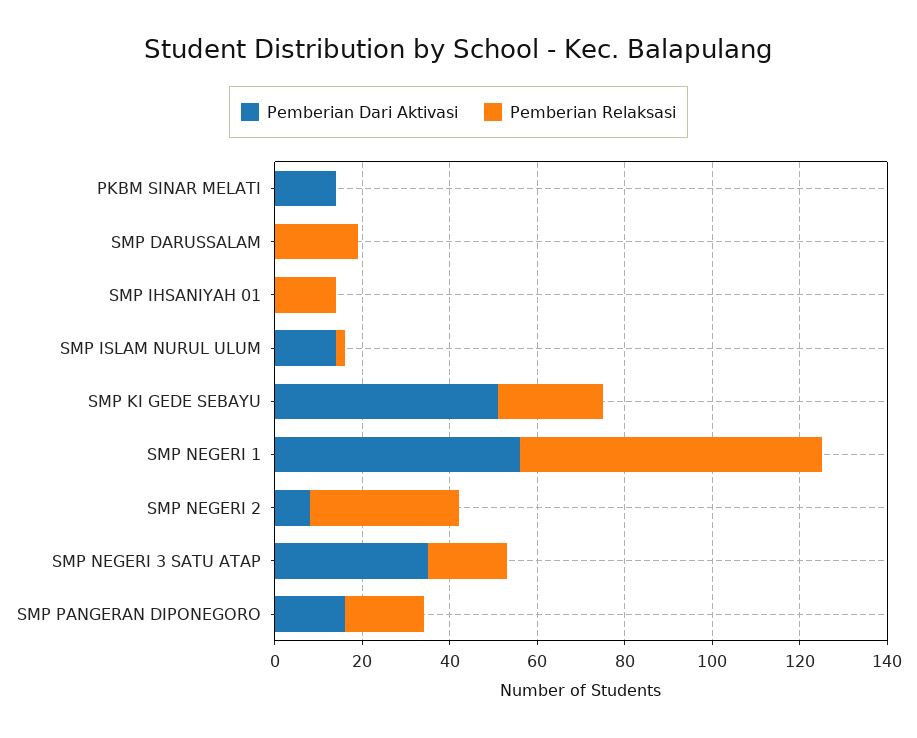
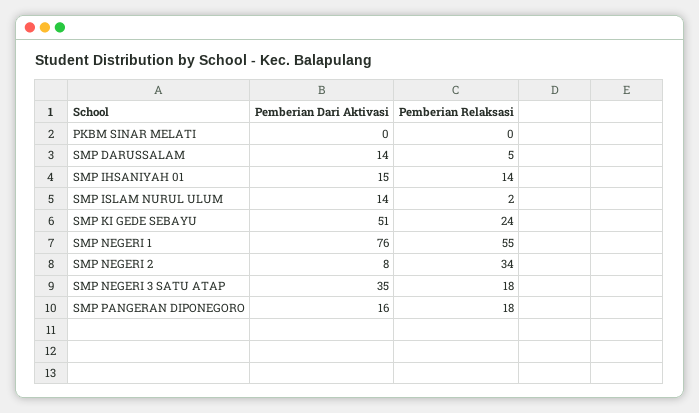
Pemberian Dari Aktivasi, PKBM SINAR MELATI: 15 -> 0
Pemberian Dari Aktivasi, SMP DARUSSALAM: 0 -> 14
Pemberian Relaksasi, SMP DARUSSALAM: 20 -> 5
Pemberian Dari Aktivasi, SMP IHSANIYAH 01: 0 -> 15
Pemberian Dari Aktivasi, SMP NEGERI 1: 55 -> 76
Pemberian Relaksasi, SMP NEGERI 1: 70 -> 55

